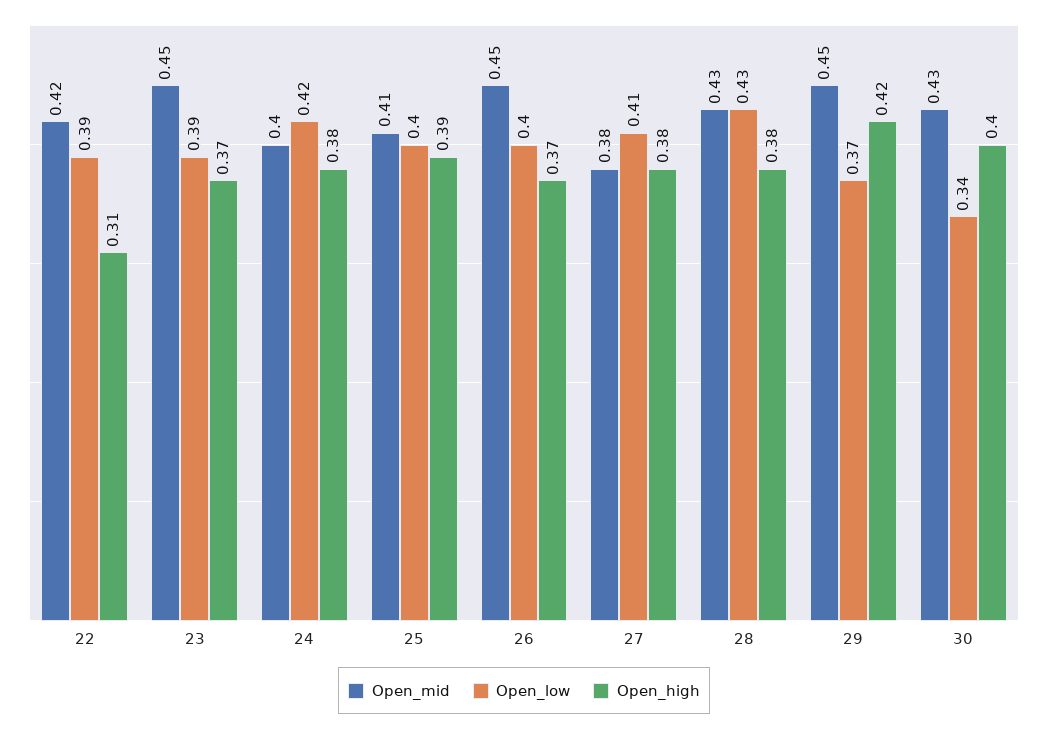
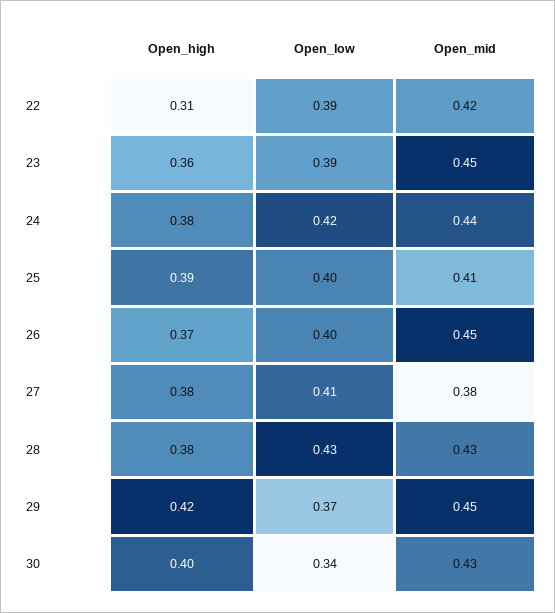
Open_high, 23: 0.37 -> 0.36
Open_mid, 24: 0.4 -> 0.44

